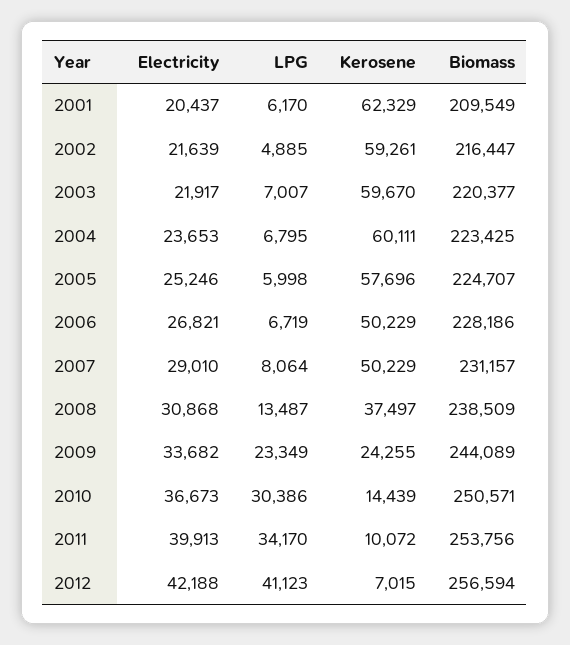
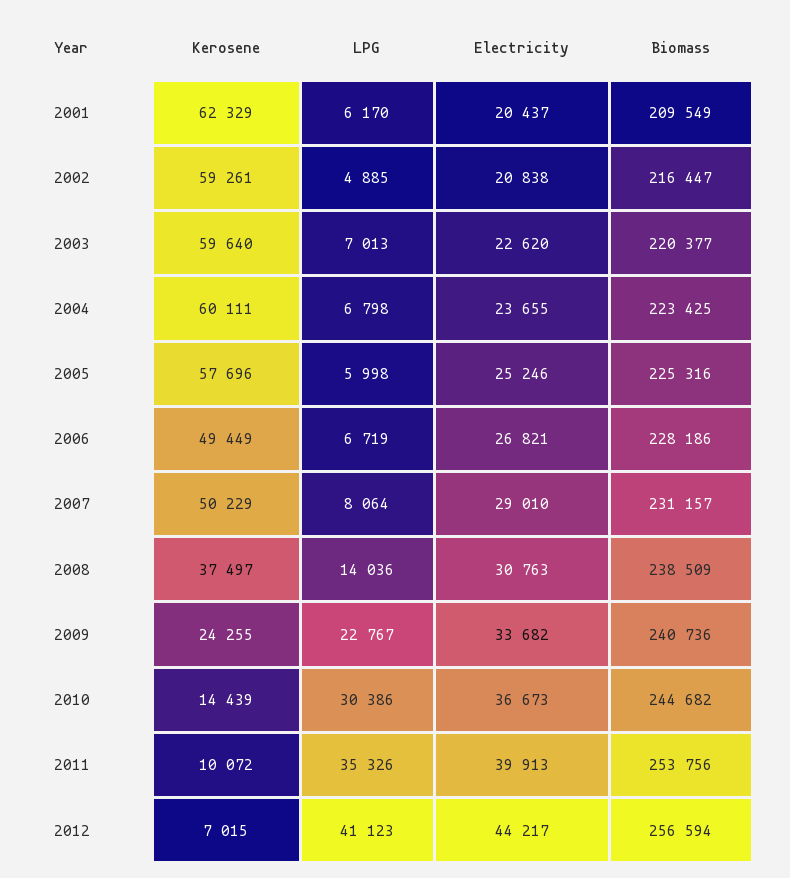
Electricity, 2002: 21639 -> 20838
Electricity, 2003: 21917 -> 22620
LPG, 2003: 7007 -> 7013
Kerosene, 2003: 59670 -> 59640
Electricity, 2004: 23653 -> 23655
LPG, 2004: 6795 -> 6798
Biomass, 2005: 224707 -> 225316
Kerosene, 2006: 50229 -> 49449
Electricity, 2008: 30868 -> 30763
LPG, 2008: 13487 -> 14036
LPG, 2009: 23349 -> 22767
Biomass, 2009: 244089 -> 240736
Biomass, 2010: 250571 -> 244682
LPG, 2011: 34170 -> 35326
Electricity, 2012: 42188 -> 44217

